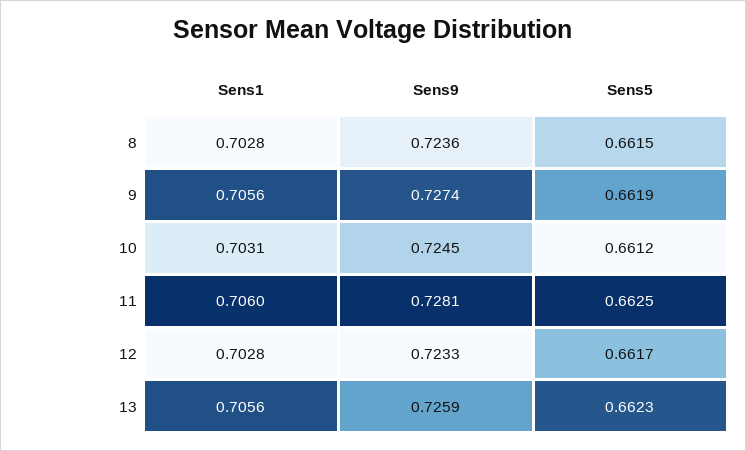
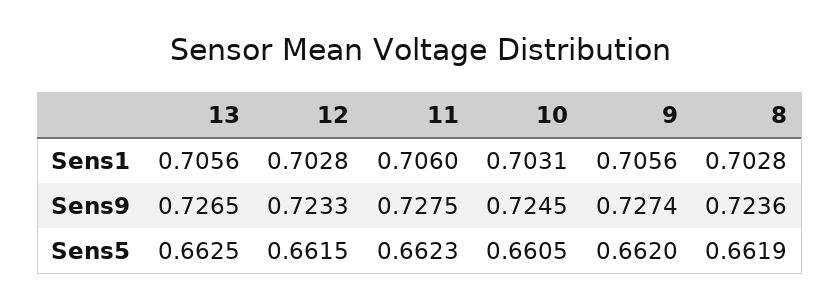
Sens5, 8: 0.6615 -> 0.6619
Sens5, 9: 0.6619 -> 0.662
Sens5, 10: 0.6612 -> 0.6605
Sens9, 11: 0.7281 -> 0.7275
Sens5, 11: 0.6625 -> 0.6623
Sens5, 12: 0.6617 -> 0.6615
Sens9, 13: 0.7259 -> 0.7265
Sens5, 13: 0.6623 -> 0.6625

